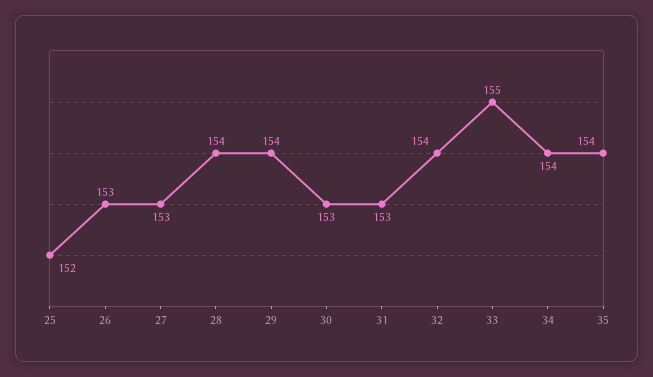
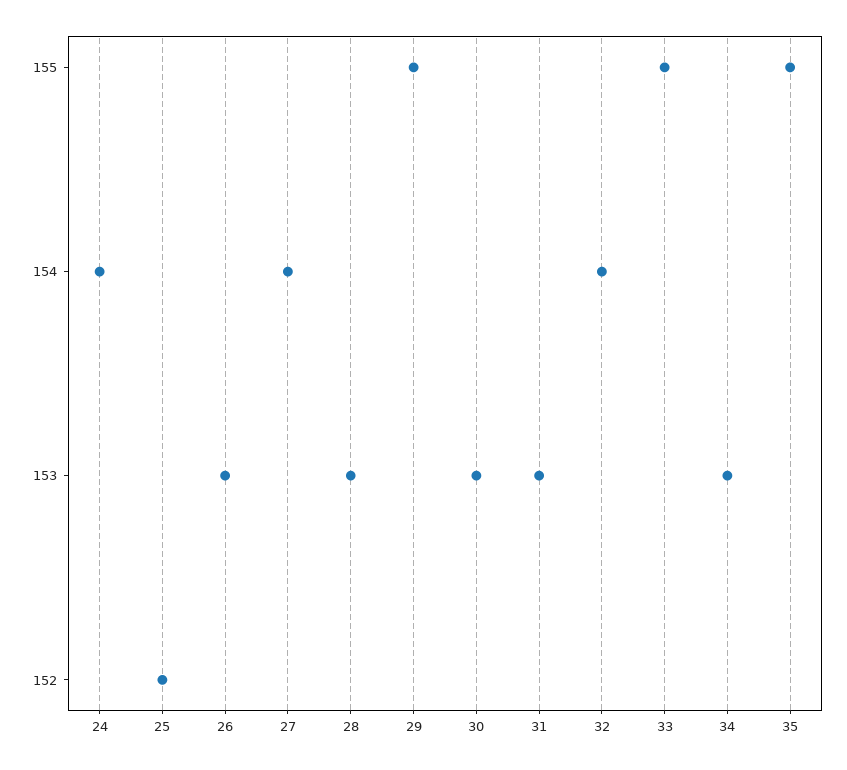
27: 153 -> 154
28: 154 -> 153
29: 154 -> 155
34: 154 -> 153
35: 154 -> 155
24: none -> 154

